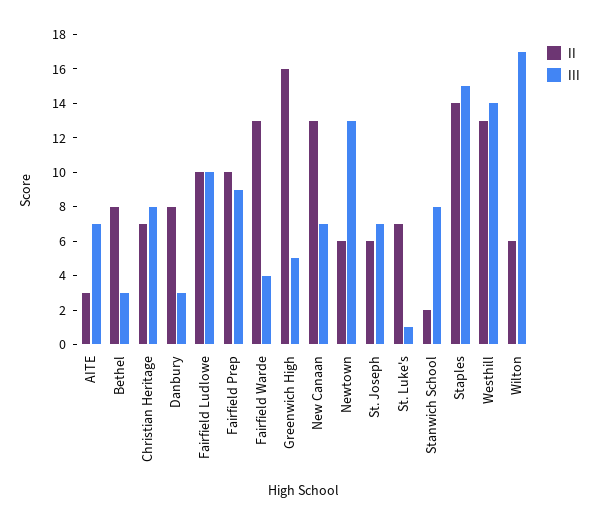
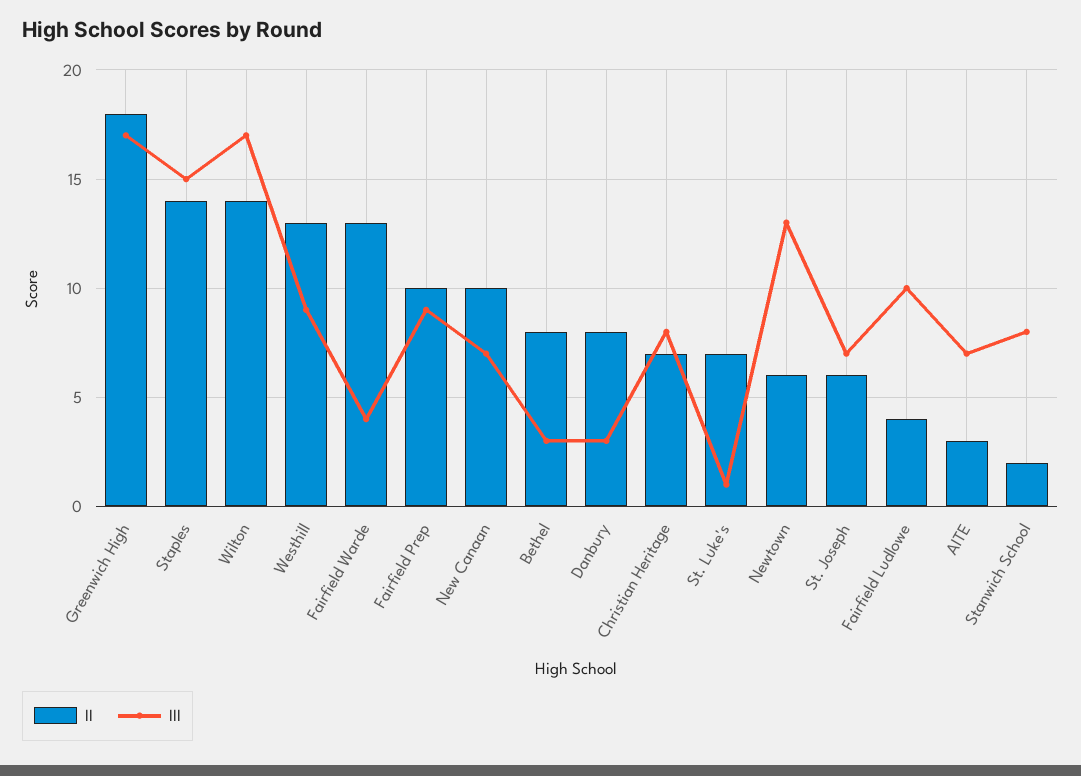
II, Fairfield Ludlowe: 10 -> 4
II, Greenwich High: 16 -> 18
III, Greenwich High: 5 -> 17
II, New Canaan: 13 -> 10
III, Westhill: 14 -> 9
II, Wilton: 6 -> 14

